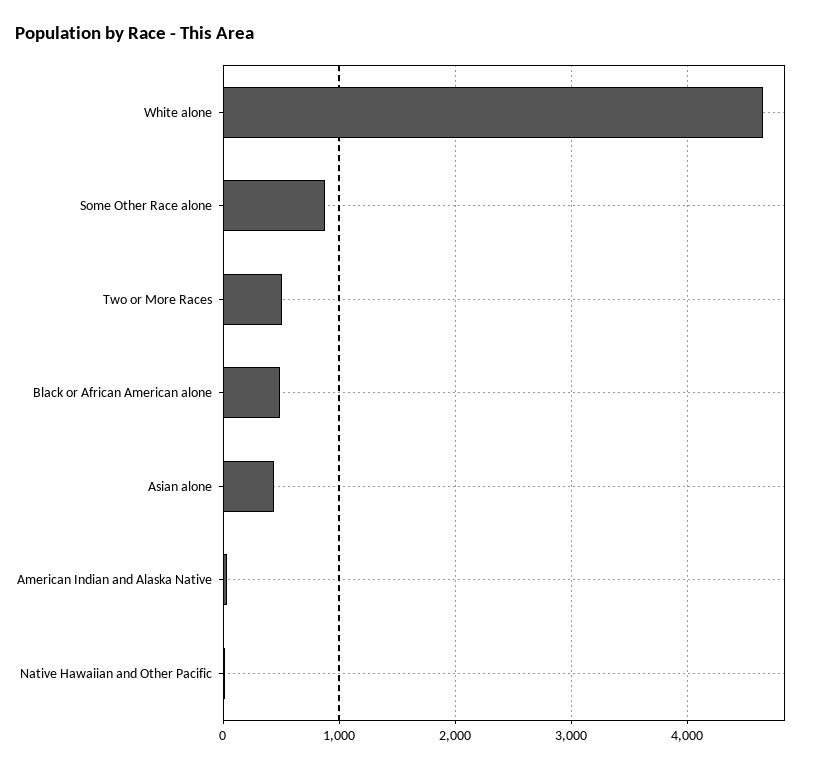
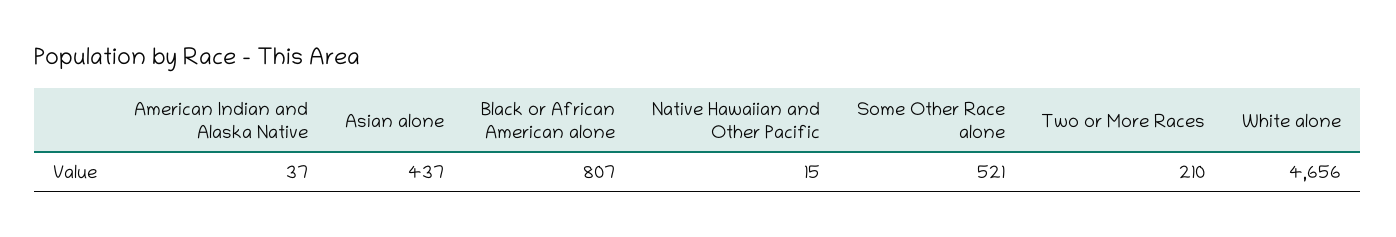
Some Other Race alone: 900 -> 521
Two or More Races: 500 -> 210
Black or African American alone: 500 -> 807

